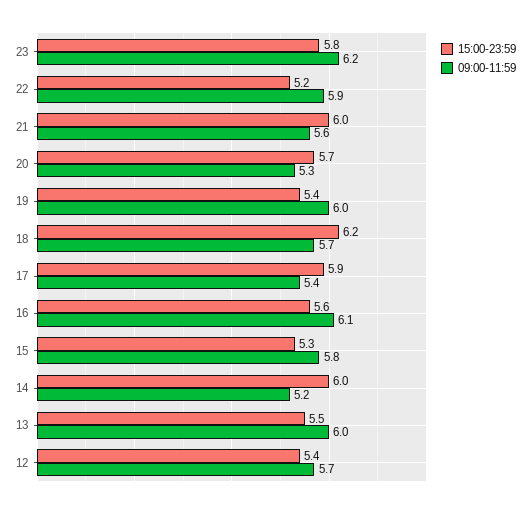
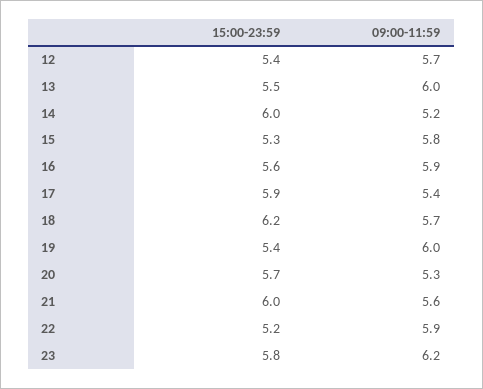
09:00-11:59, 16: 6.1 -> 5.9

